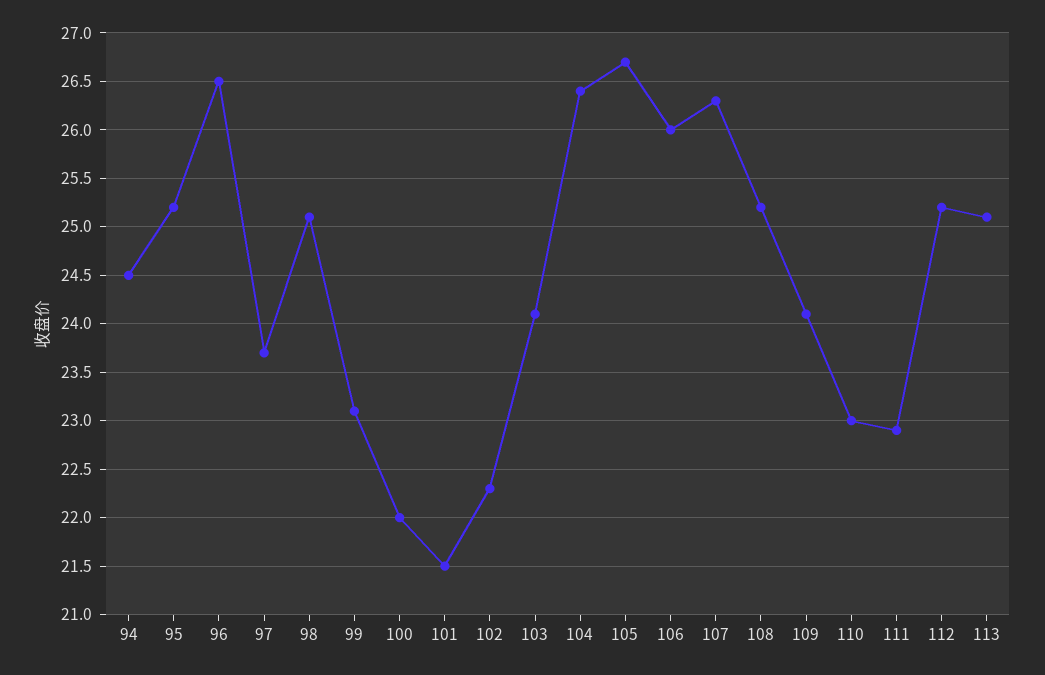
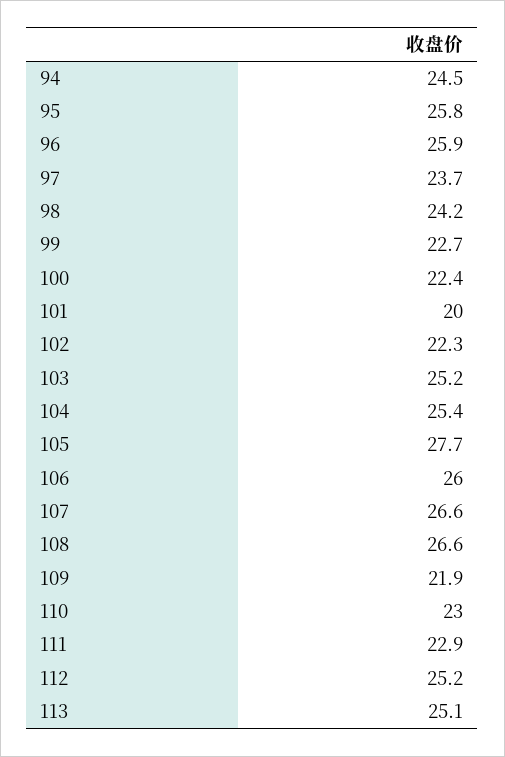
95: 25.2 -> 25.8
96: 26.5 -> 25.9
98: 25.1 -> 24.2
99: 23.1 -> 22.7
100: 22 -> 22.4
101: 21.5 -> 20
103: 24.1 -> 25.2
104: 26.4 -> 25.4
105: 26.7 -> 27.7
107: 26.3 -> 26.6
108: 25.2 -> 26.6
109: 24.1 -> 21.9

